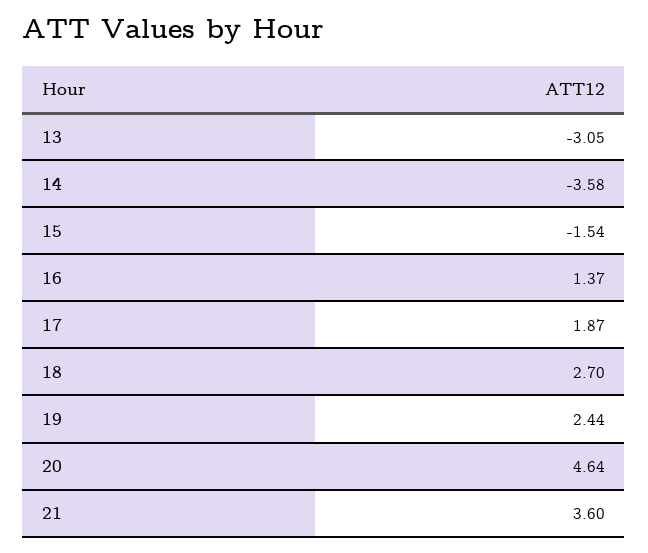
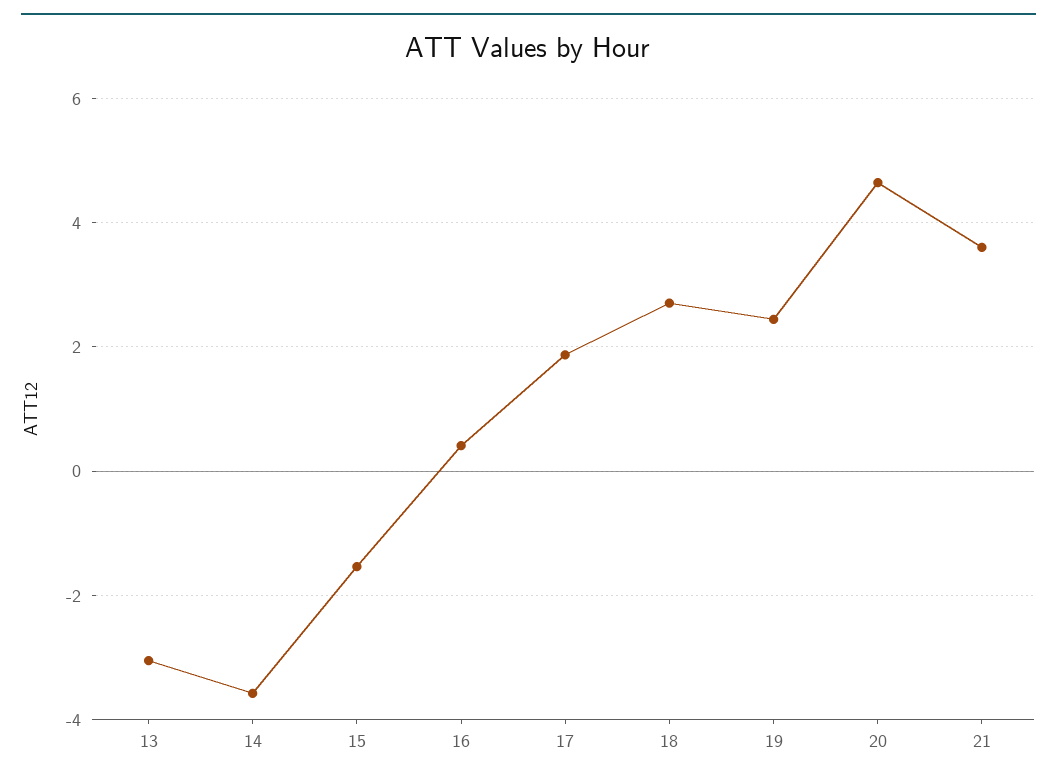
16: 1.37 -> 0.4

